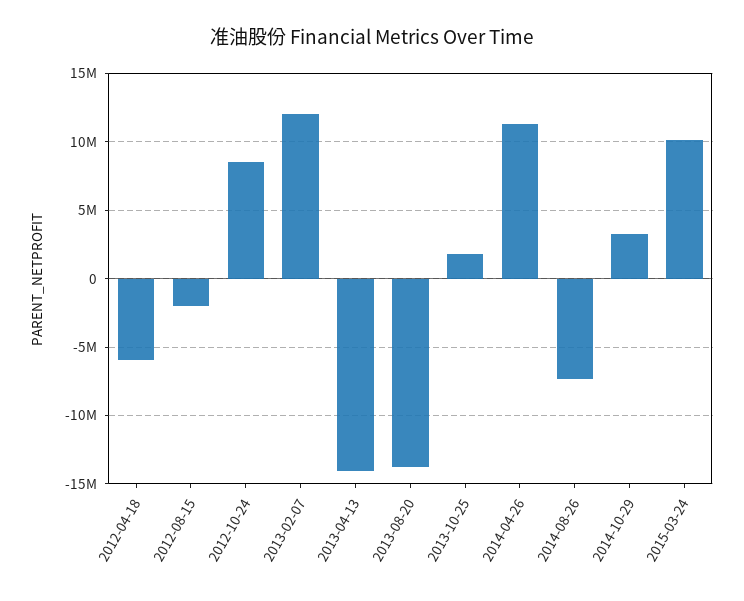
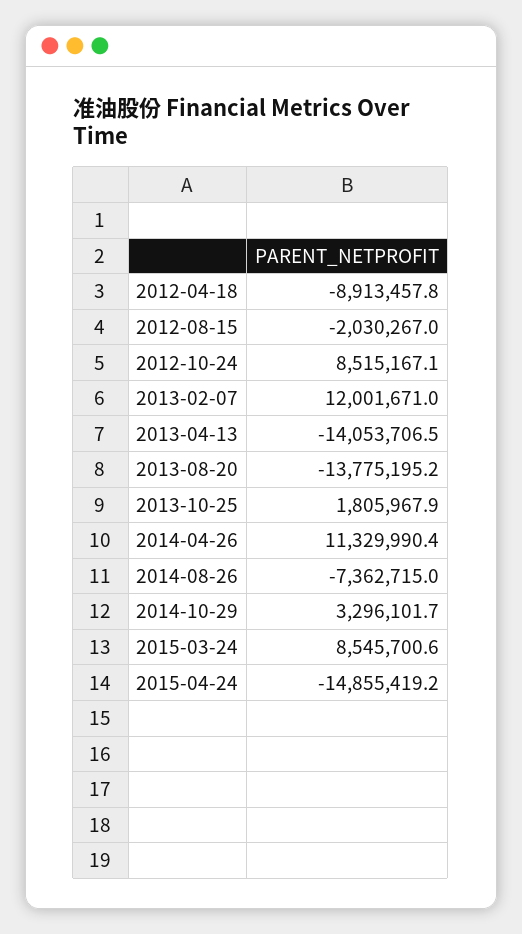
2012-04-18: -6000000 -> -8913457.8
2015-03-24: 10000000 -> 8545700.6
2015-04-24: none -> -14855419.2

